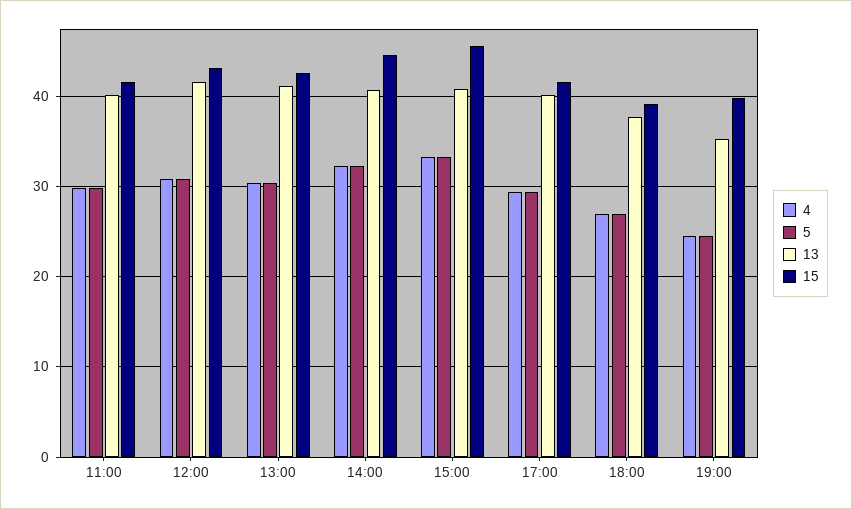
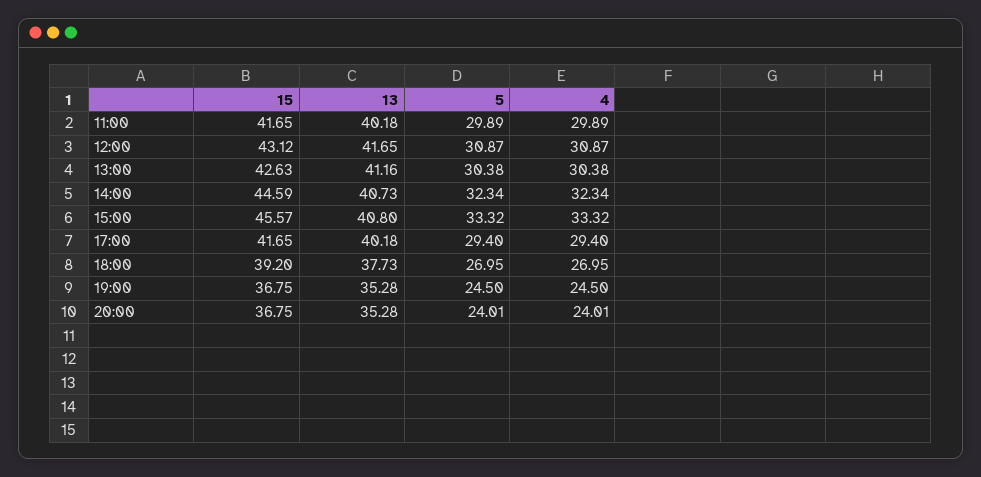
15, 19:00: 40 -> 36.75
15, 20:00: none -> 36.75
13, 20:00: none -> 35.28
5, 20:00: none -> 24.01
4, 20:00: none -> 24.01

